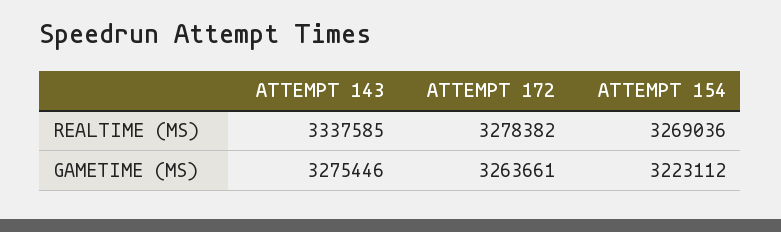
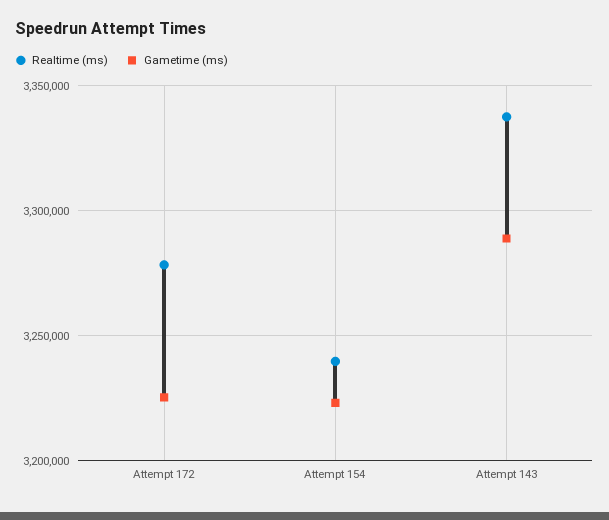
REALTIME (MS), ATTEMPT 154: 3269036 -> 3240000
GAMETIME (MS), ATTEMPT 143: 3275446 -> 3290000
GAMETIME (MS), ATTEMPT 172: 3263661 -> 3225000

